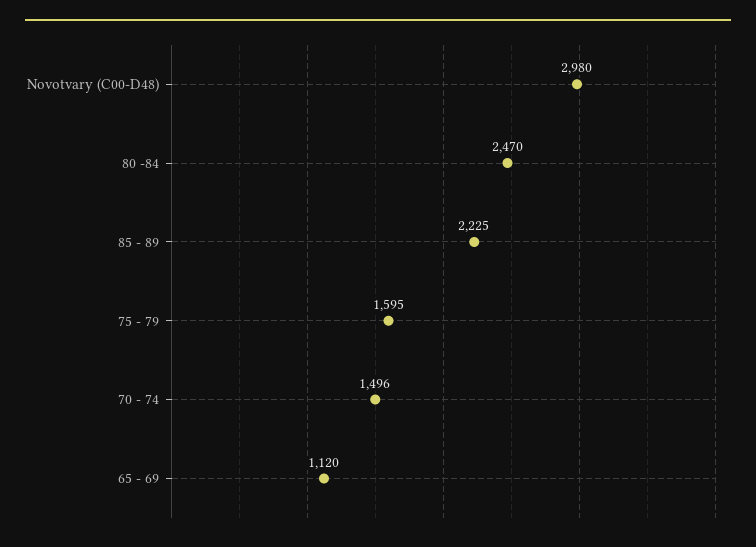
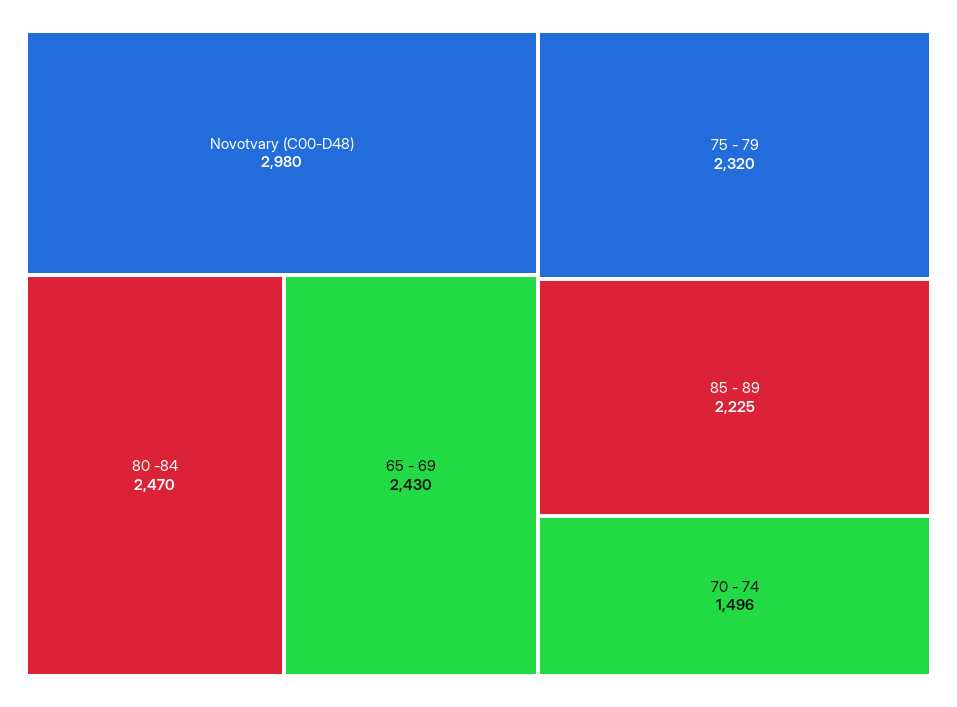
75 - 79: 1595 -> 2320
65 - 69: 1120 -> 2430

